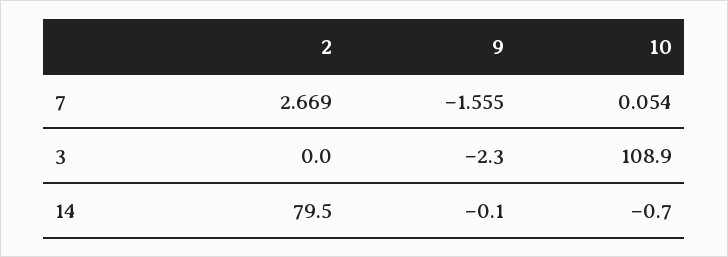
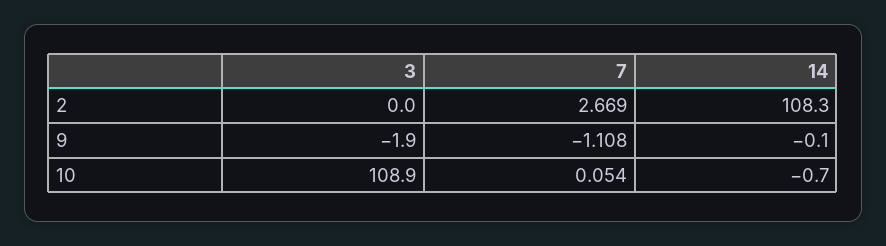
9, 7: -1.555 -> -1.108
9, 3: -2.3 -> -1.9
2, 14: 79.5 -> 108.3

